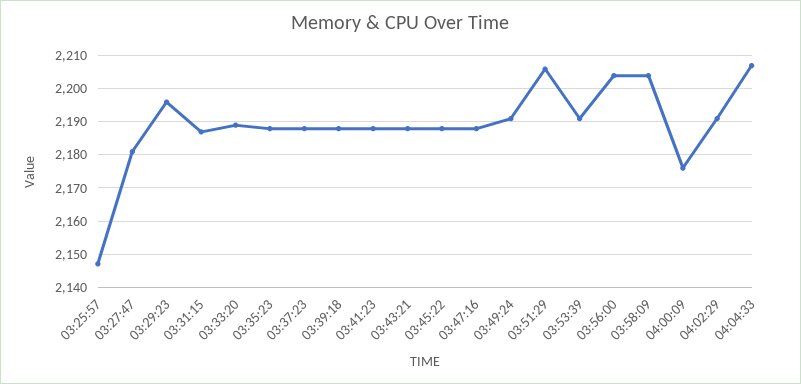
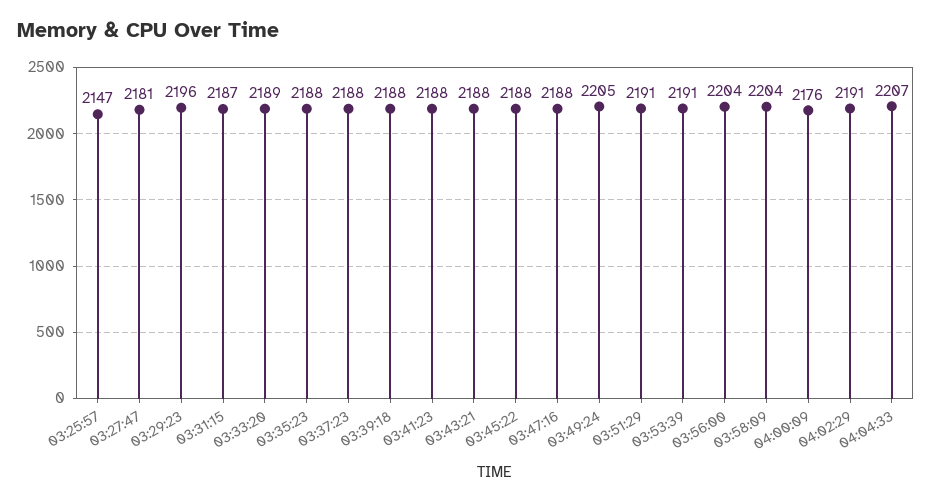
03:49:24: 2190 -> 2205
03:51:29: 2205 -> 2191

